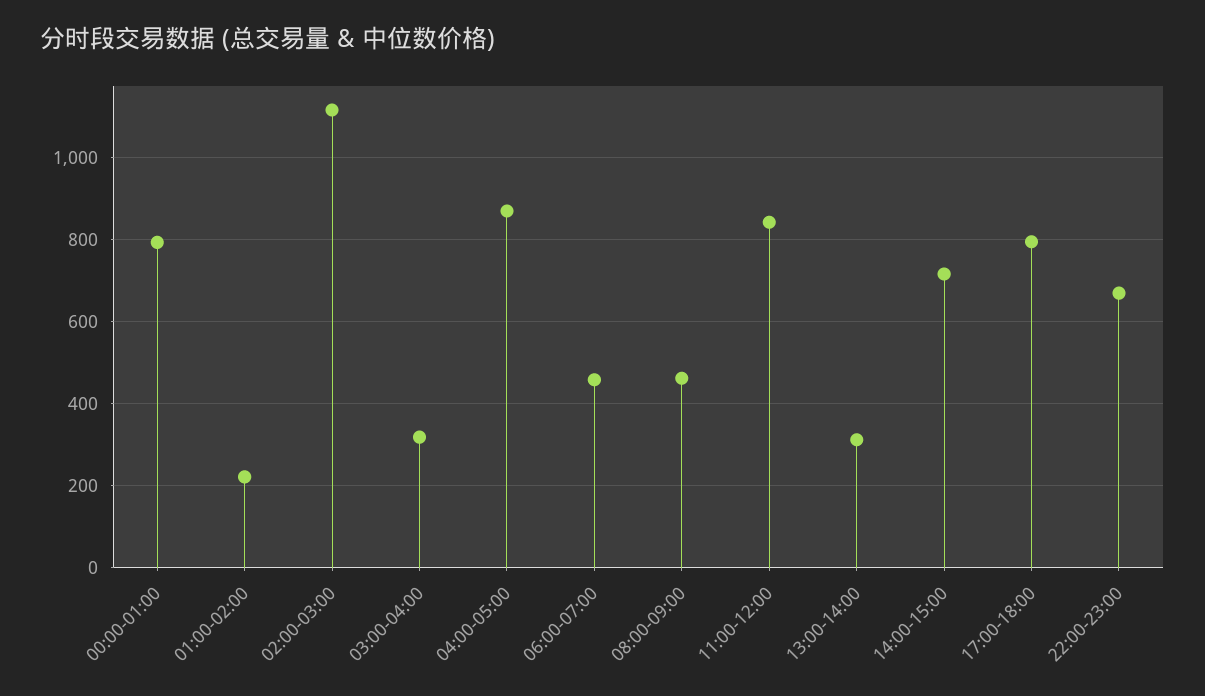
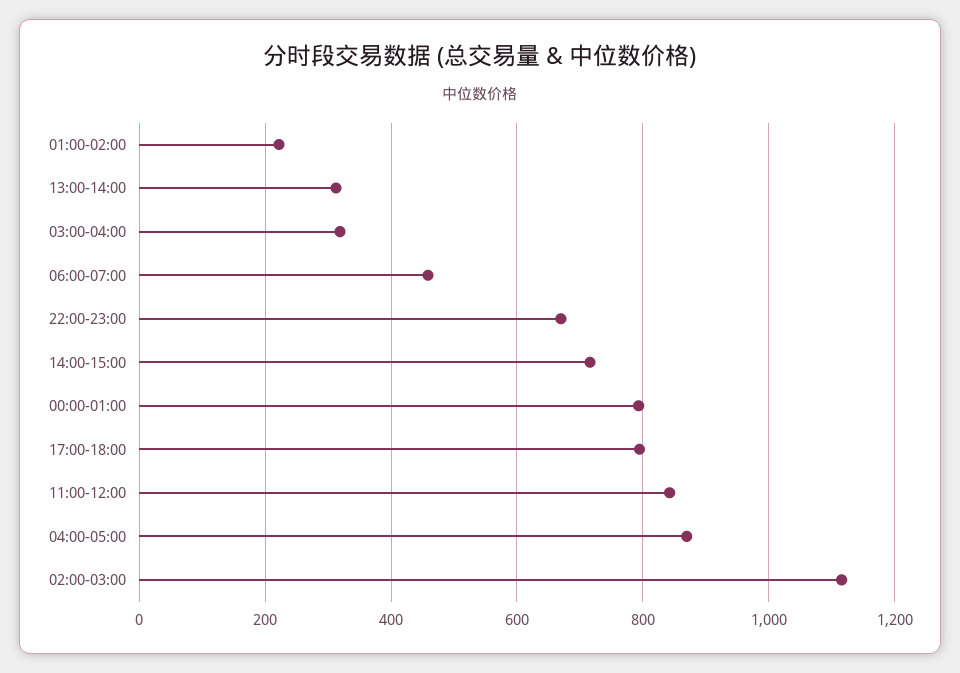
08:00-09:00: 460 -> none

